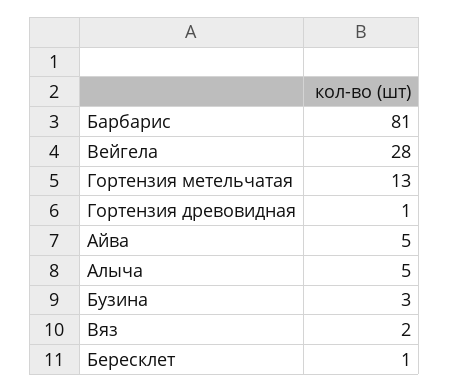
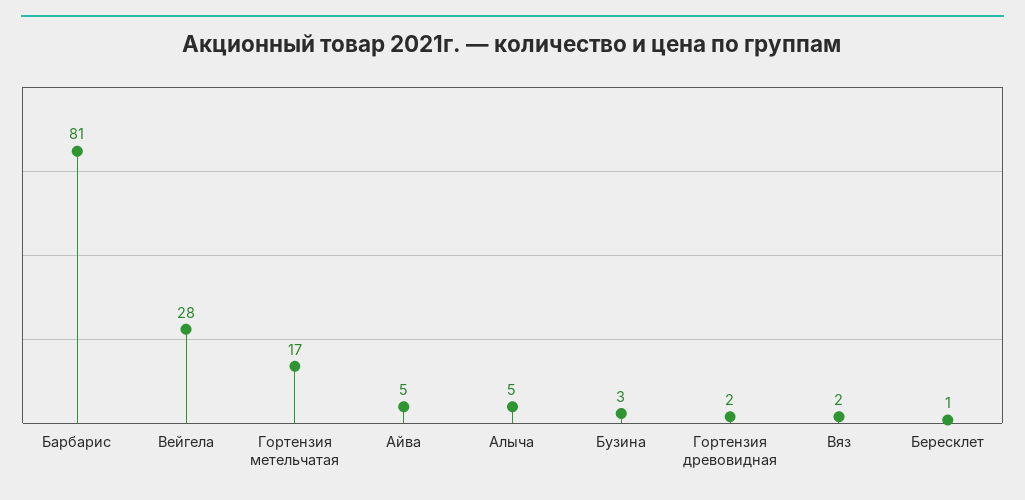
Гортензия метельчатая: 13 -> 17
Гортензия древовидная: 1 -> 2

